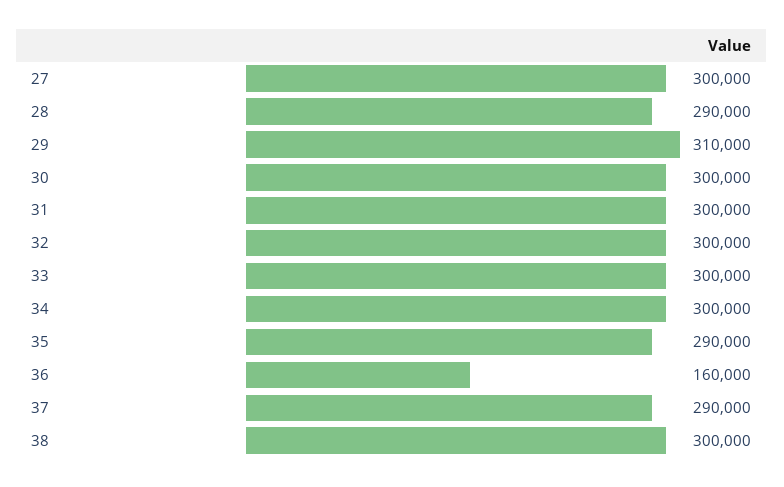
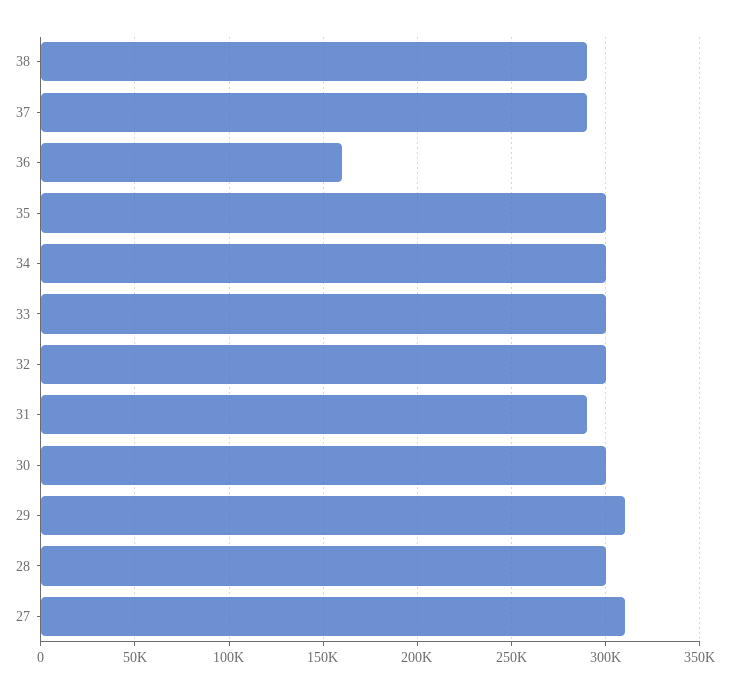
27: 300000 -> 310000
28: 290000 -> 300000
31: 300000 -> 290000
35: 290000 -> 300000
38: 300000 -> 290000

